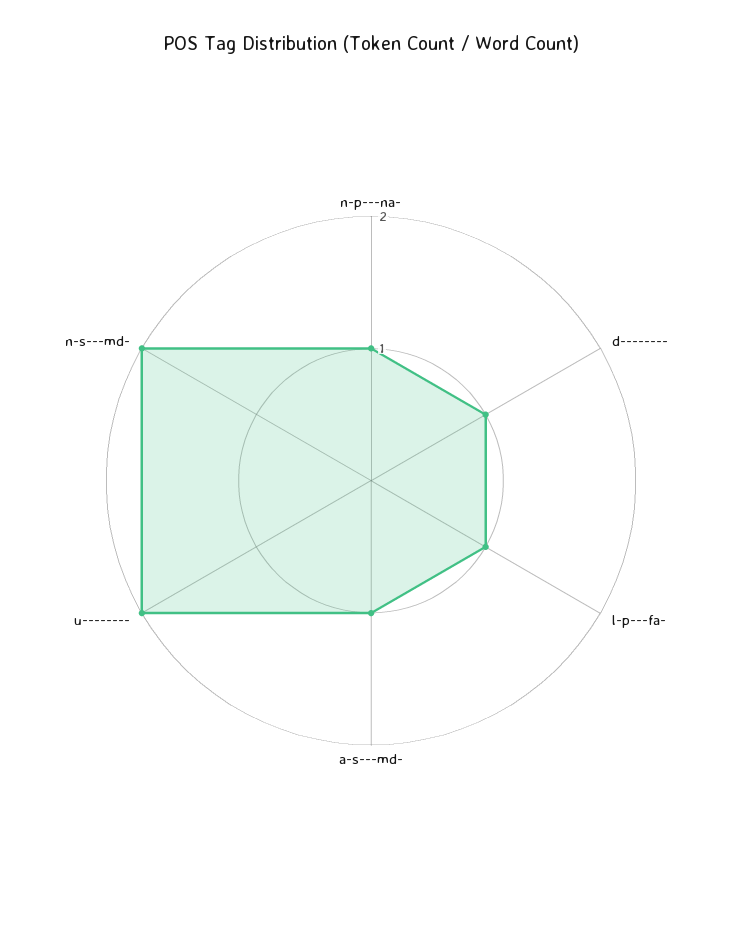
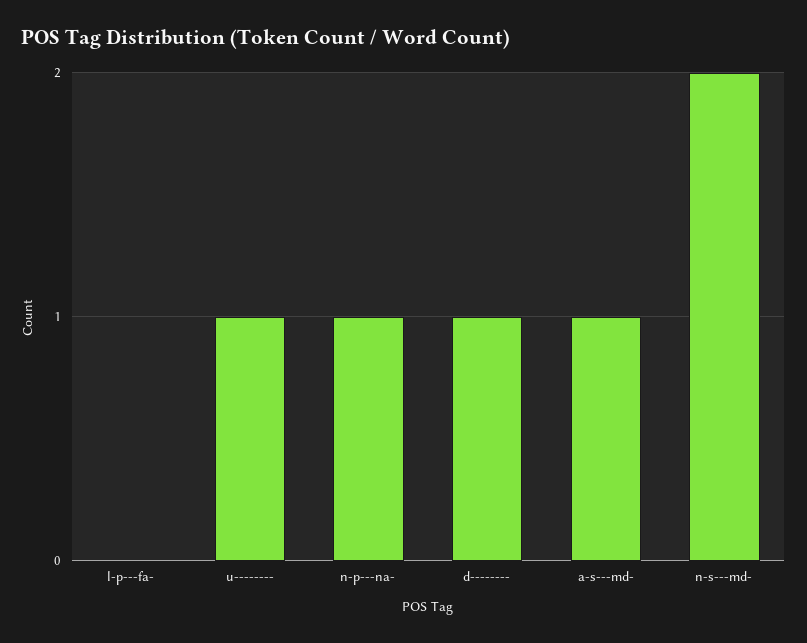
l-p---fa-: 1 -> 0
u--------: 2 -> 1

